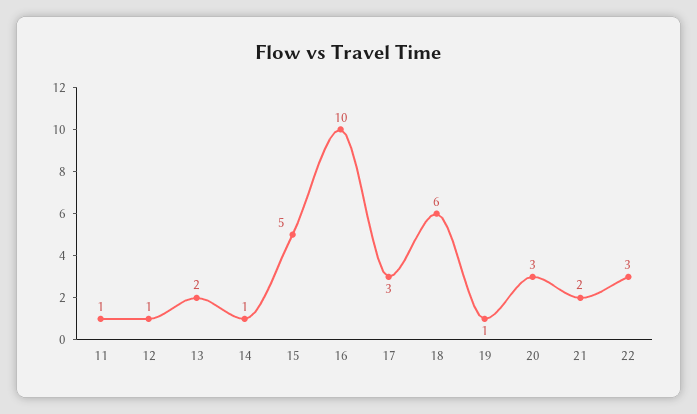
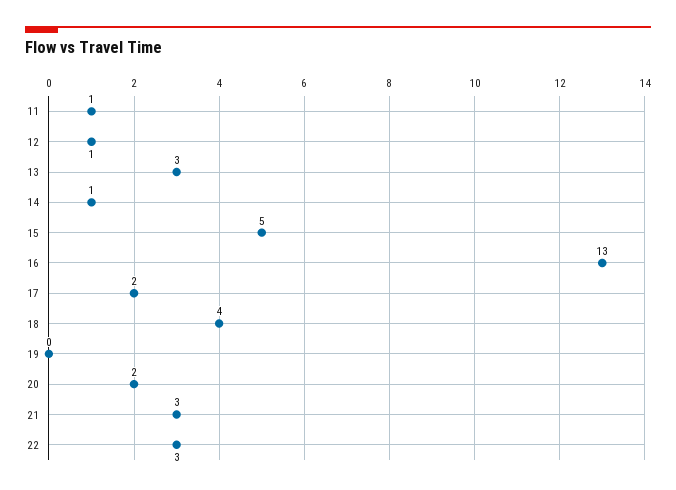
13: 2 -> 3
16: 10 -> 13
17: 3 -> 2
18: 6 -> 4
19: 1 -> 0
20: 3 -> 2
21: 2 -> 3

